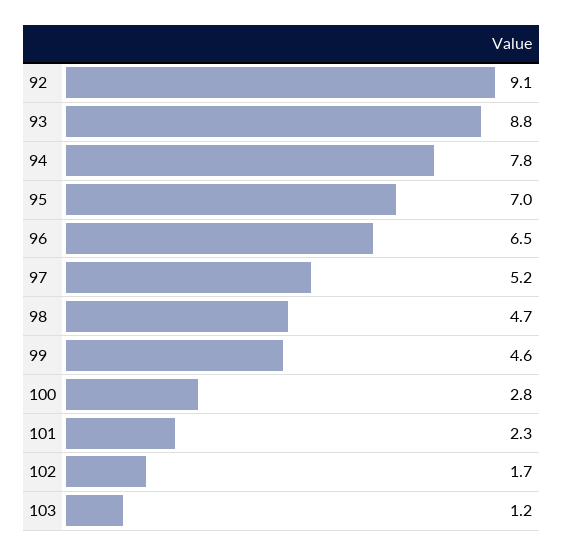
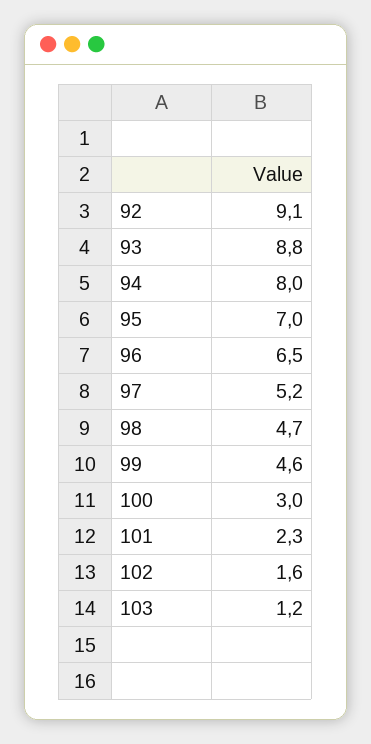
94: 7.8 -> 8
100: 2.8 -> 3
102: 1.7 -> 1.6

